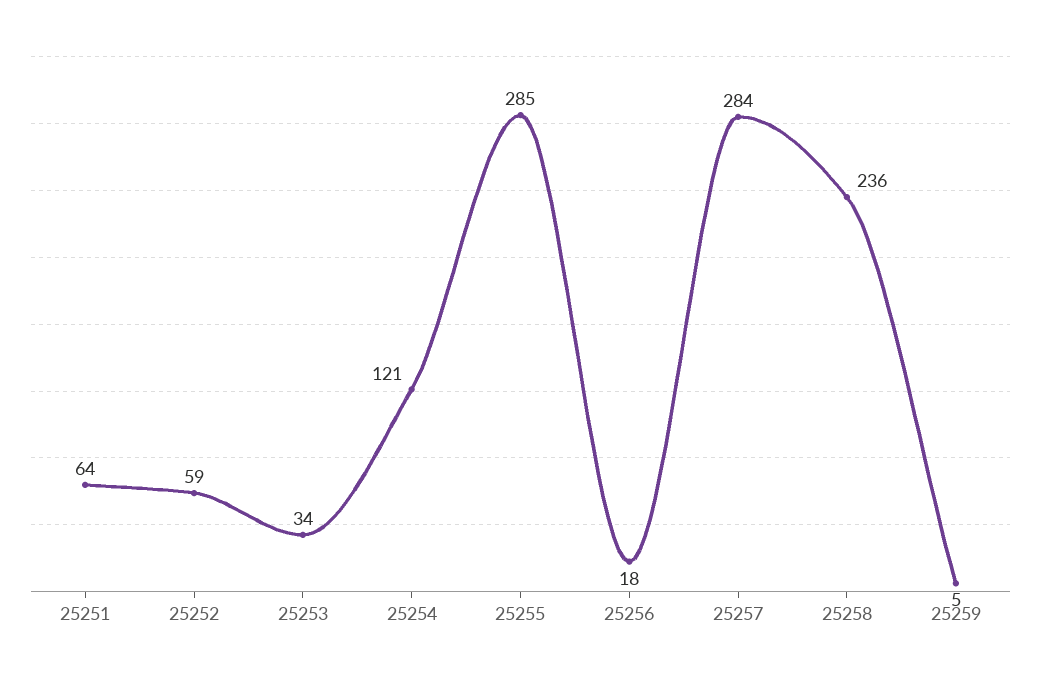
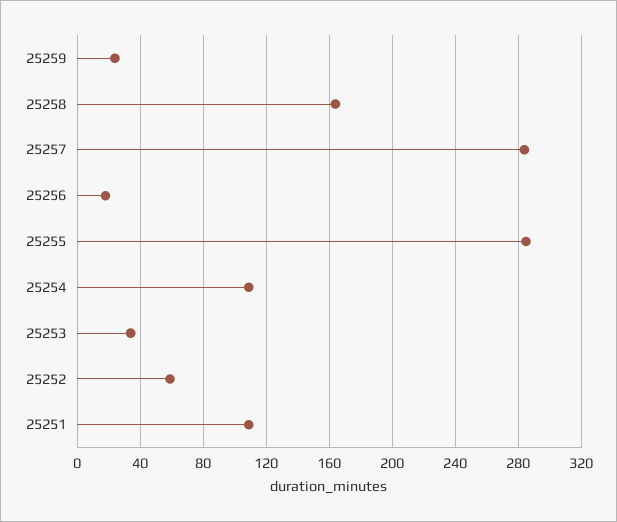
25251: 64 -> 110
25254: 121 -> 110
25258: 236 -> 165
25259: 5 -> 25

